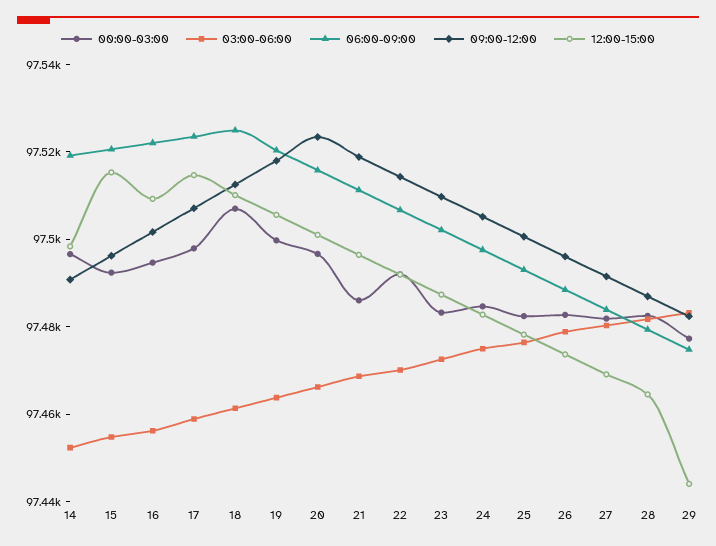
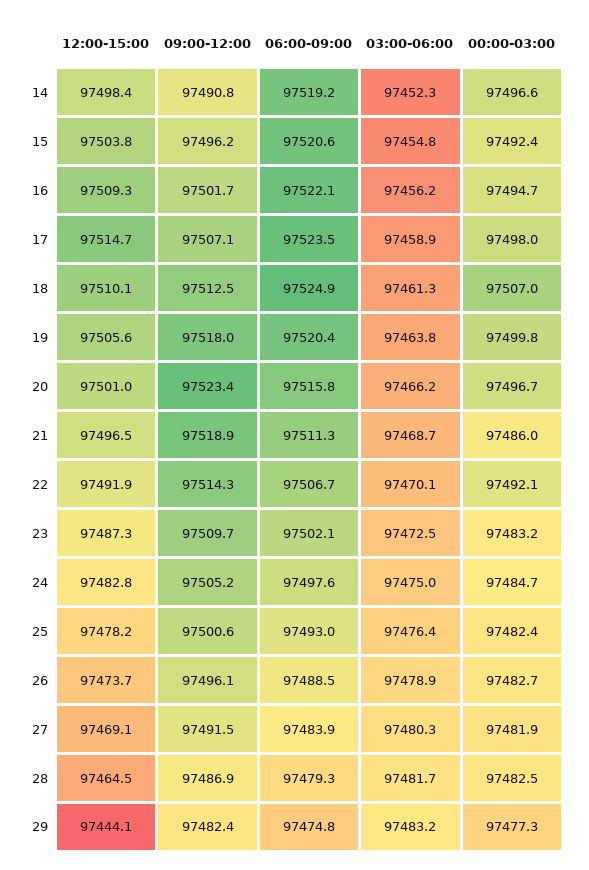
12:00-15:00, 15: 97515 -> 97503.8

